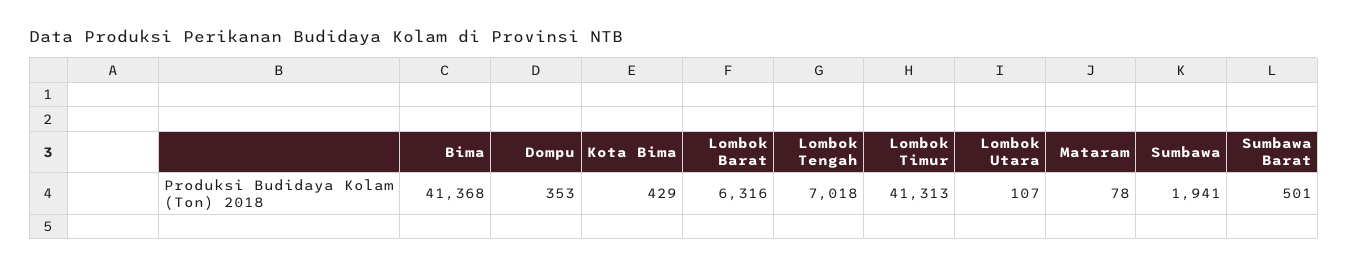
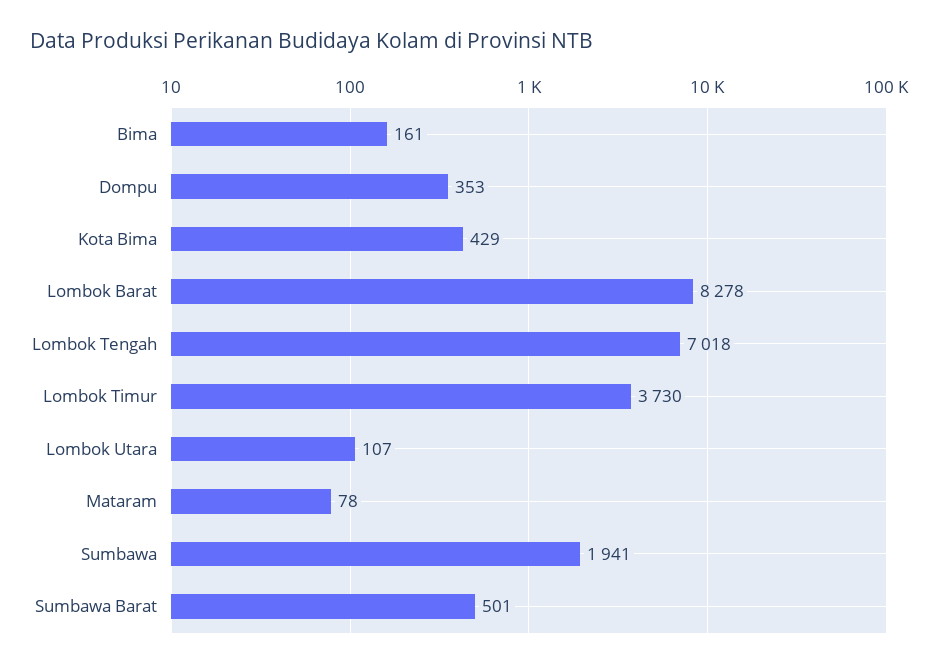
Bima: 41368 -> 161
Lombok Barat: 6316 -> 8278
Lombok Timur: 41313 -> 3730

